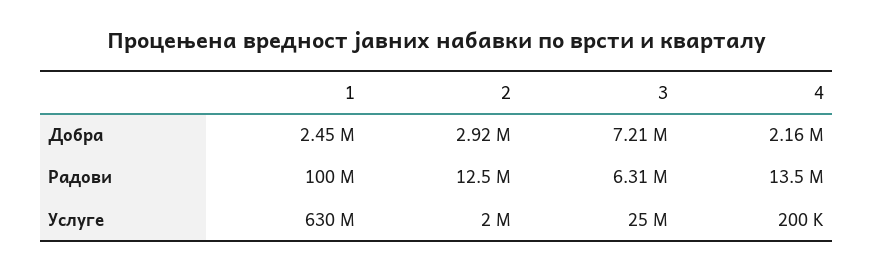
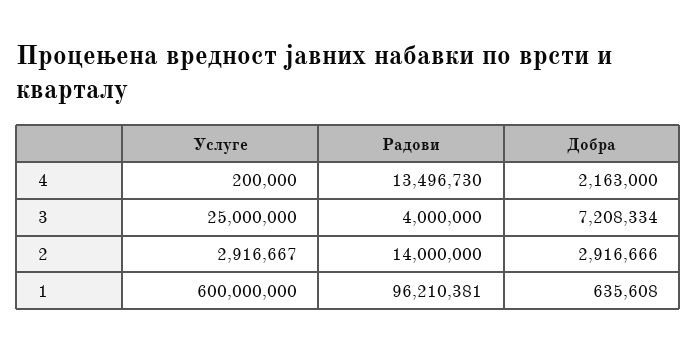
1, Добра: 2450000 -> 635608
1, Радови: 100000000 -> 96210381
2, Радови: 12500000 -> 14000000
3, Радови: 6310000 -> 4000000
1, Услуге: 630000000 -> 600000000
2, Услуге: 2000000 -> 2916667

